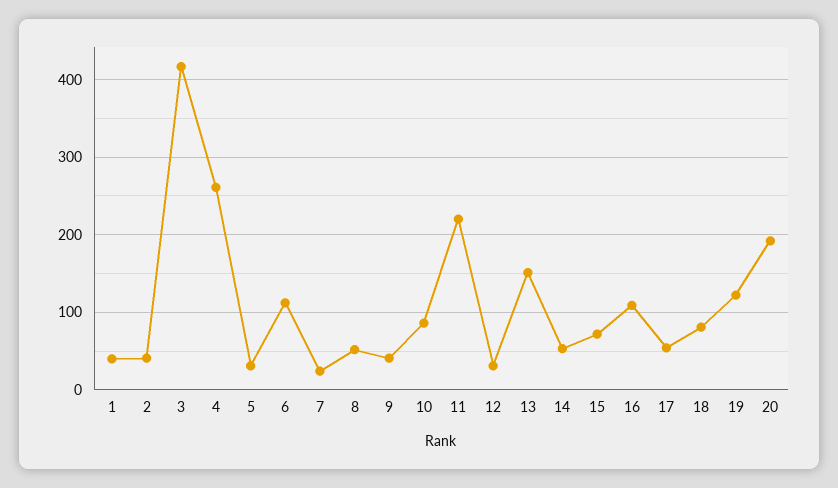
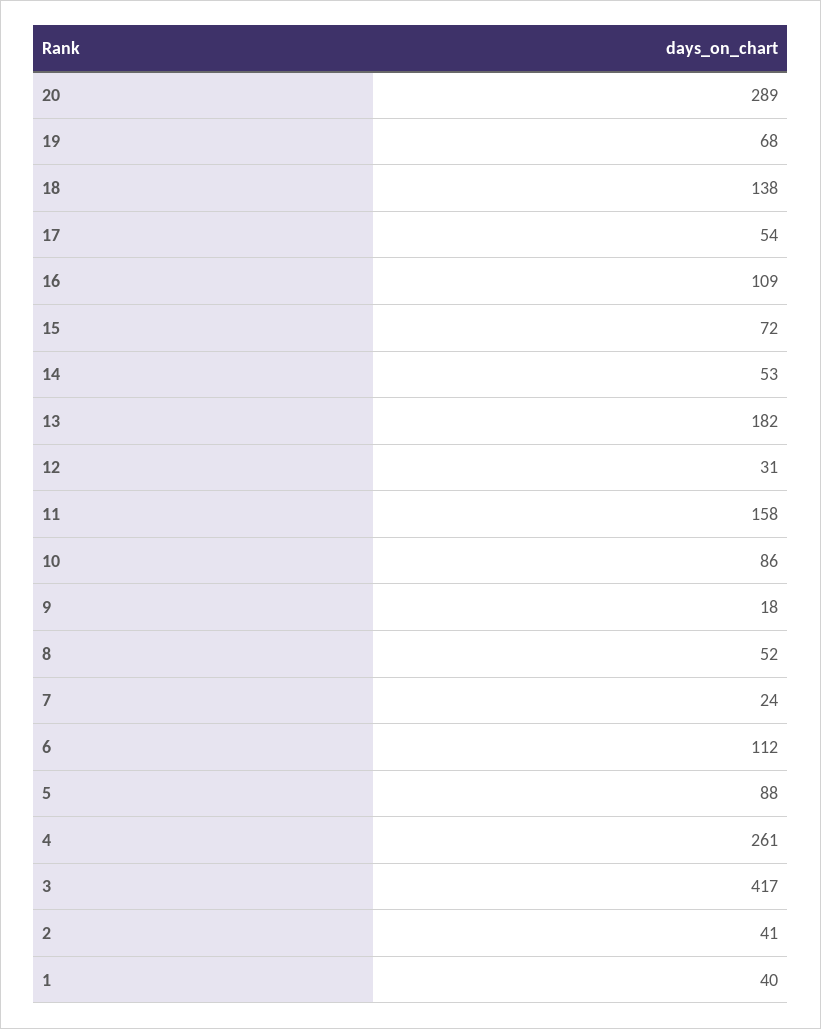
5: 30 -> 88
9: 40 -> 18
11: 220 -> 158
13: 150 -> 182
18: 80 -> 138
19: 120 -> 68
20: 190 -> 289

